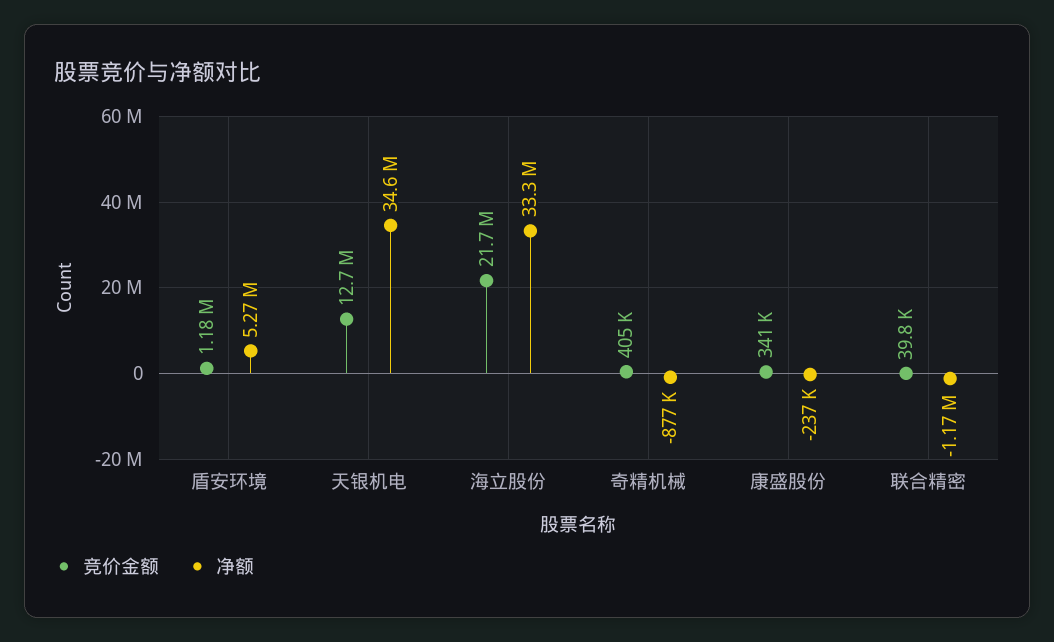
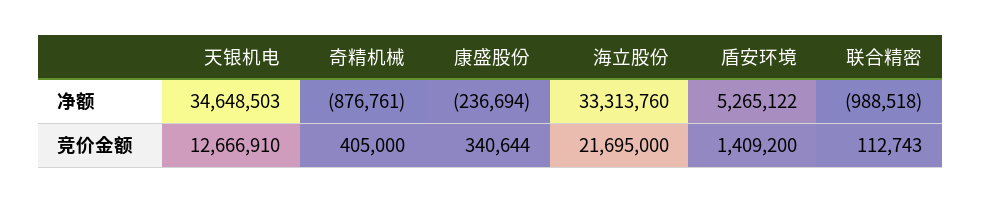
竞价金额, 盾安环境: 1180000 -> 1409200
竞价金额, 联合精密: 39800 -> 112743
净额, 联合精密: -1170000 -> -988518

